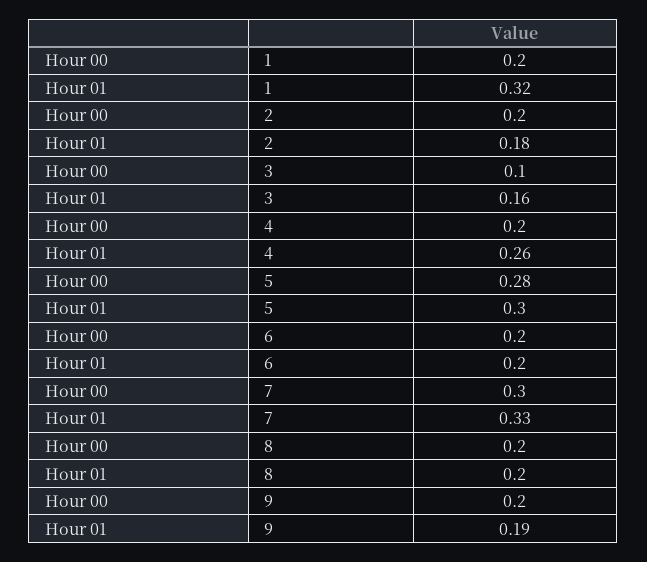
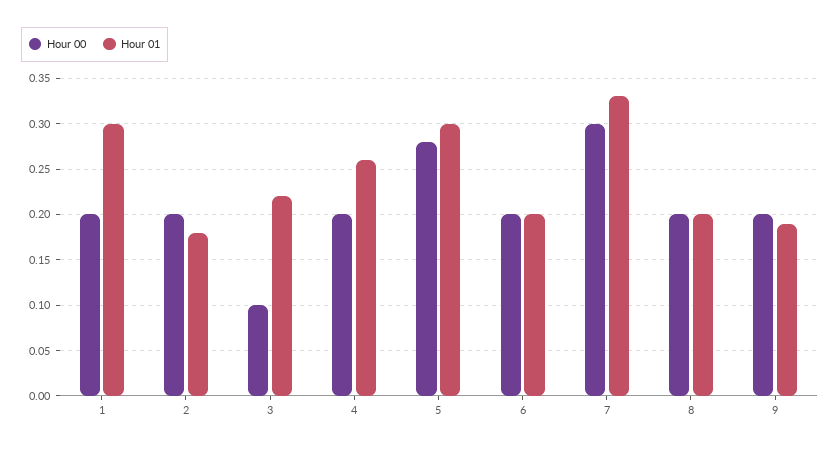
Hour 01, 1: 0.32 -> 0.3
Hour 01, 3: 0.16 -> 0.22

